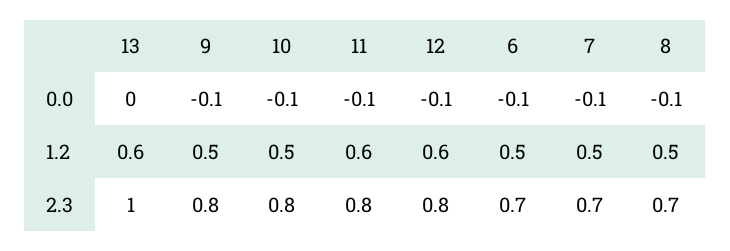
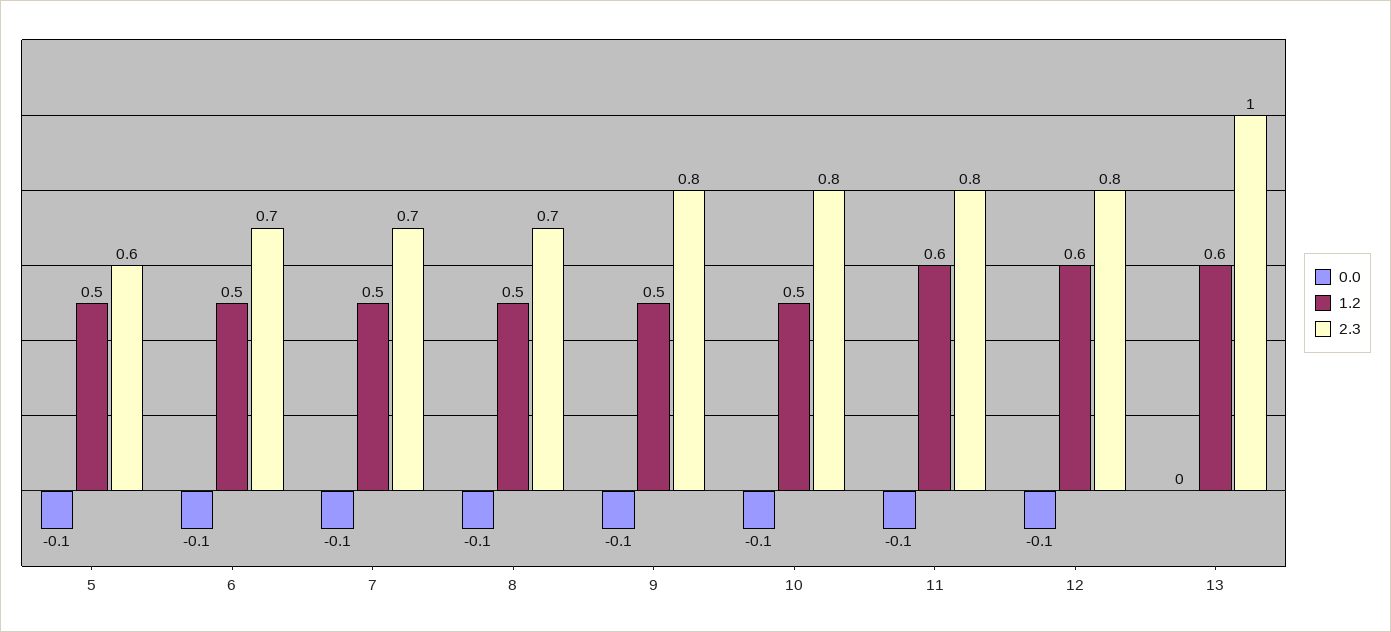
0.0, 5: none -> -0.1
1.2, 5: none -> 0.5
2.3, 5: none -> 0.6

